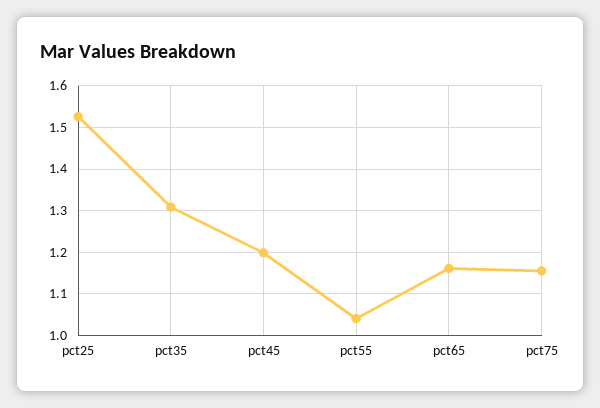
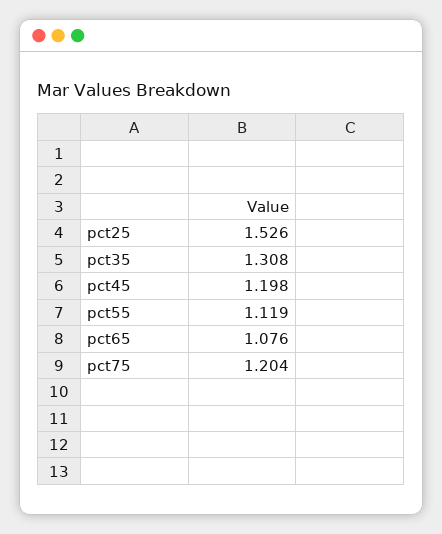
pct55: 1.04 -> 1.119
pct65: 1.16 -> 1.076
pct75: 1.16 -> 1.204

